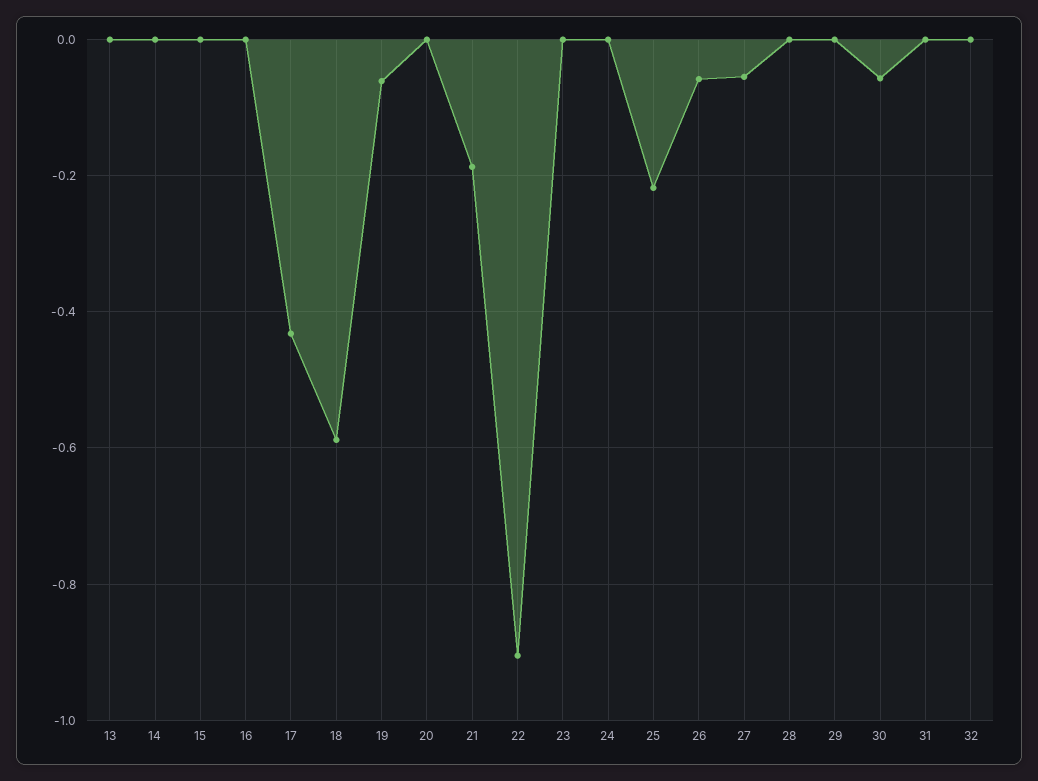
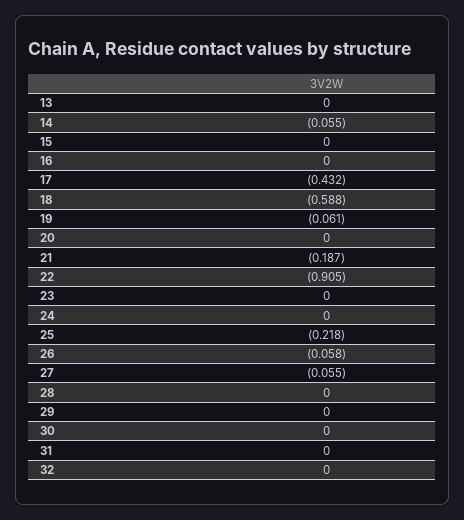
14: 0 -> -0.055
30: -0.06 -> 0

